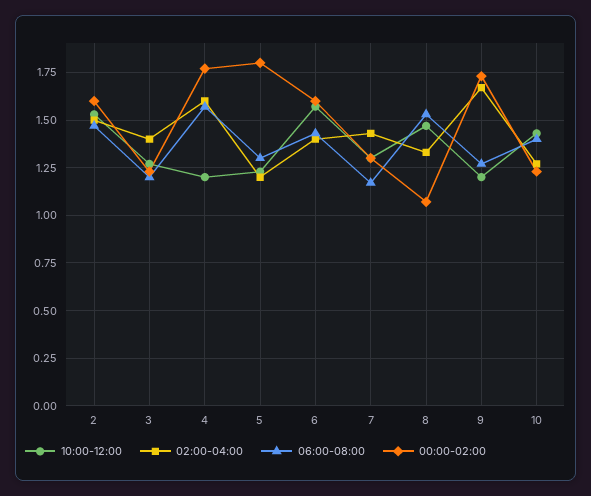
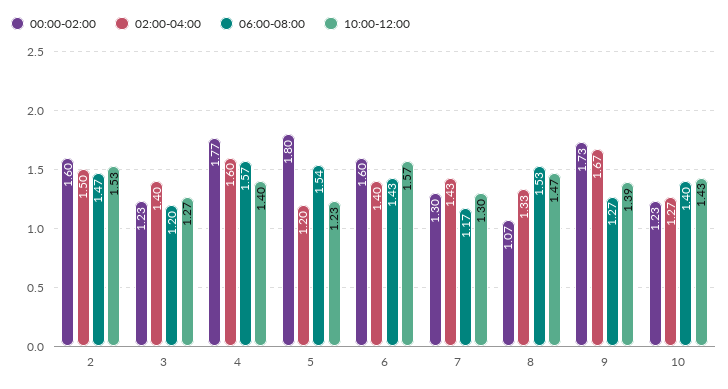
10:00-12:00, 4: 1.2 -> 1.4
06:00-08:00, 5: 1.3 -> 1.54
10:00-12:00, 9: 1.2 -> 1.39

